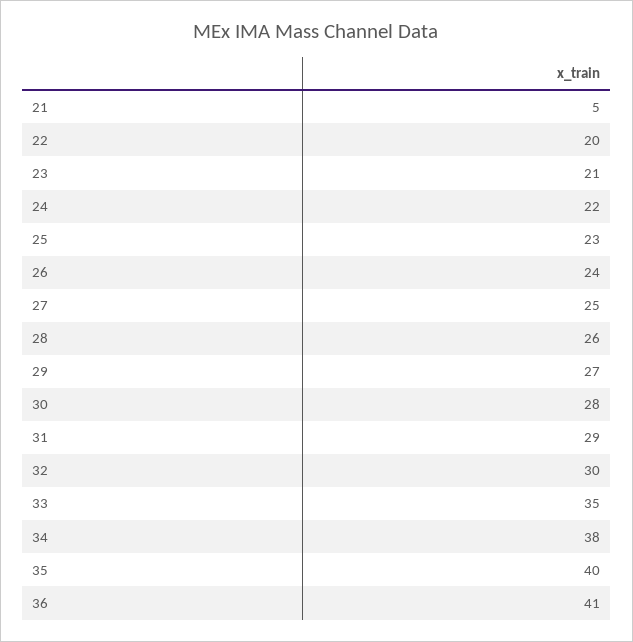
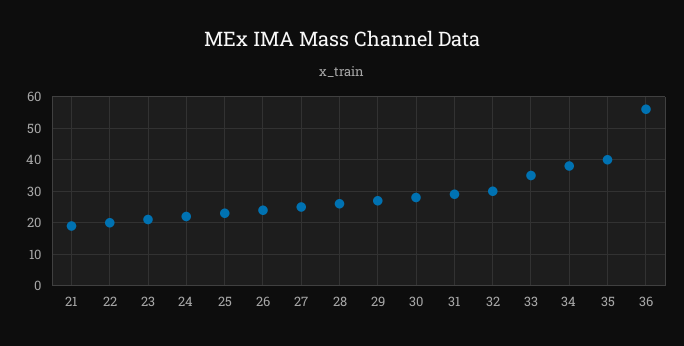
21: 5 -> 20
36: 41 -> 55

